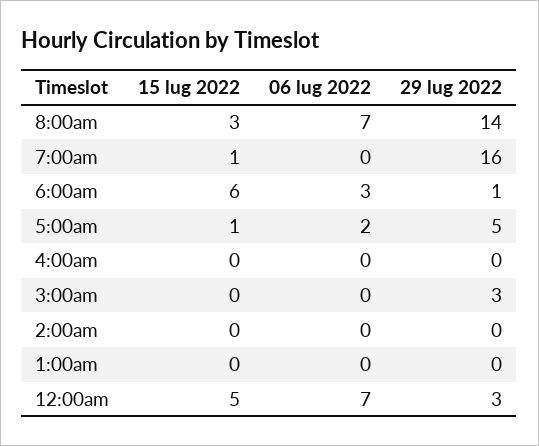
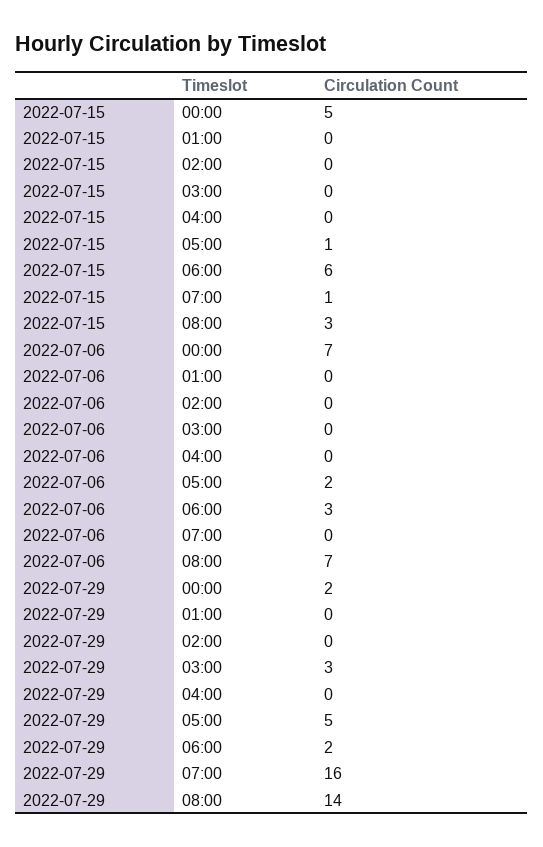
29 lug 2022, 6:00am: 1 -> 2
29 lug 2022, 12:00am: 3 -> 2

